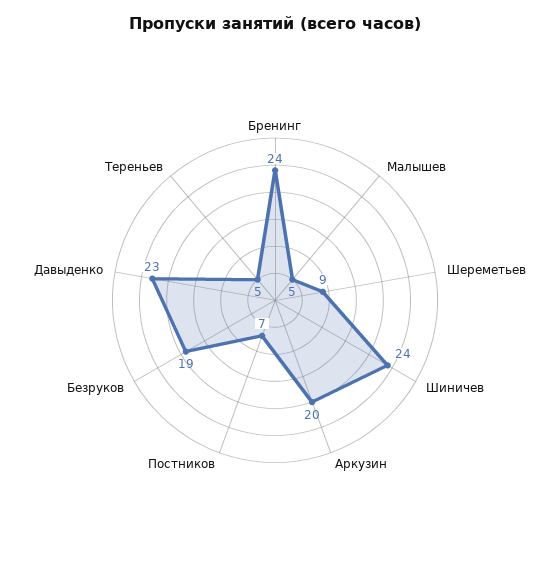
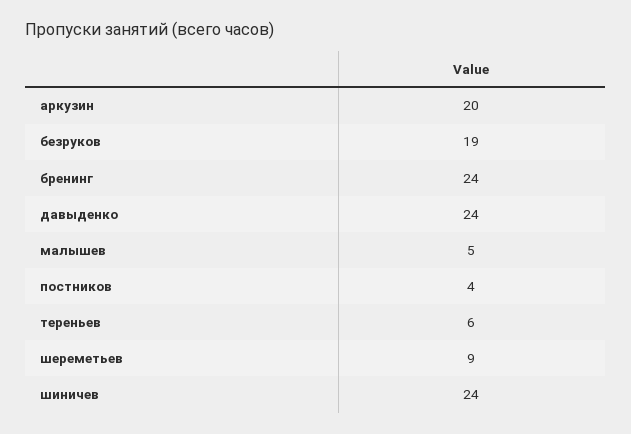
Постников: 7 -> 4
Давыденко: 23 -> 24
Тереньев: 5 -> 6

